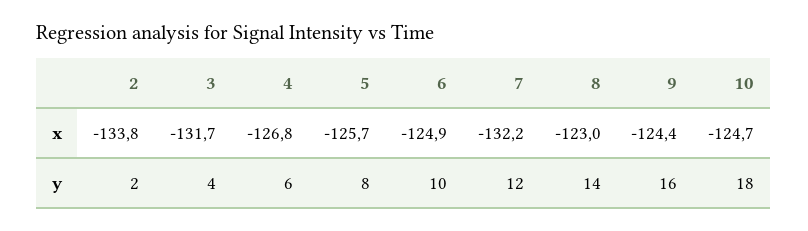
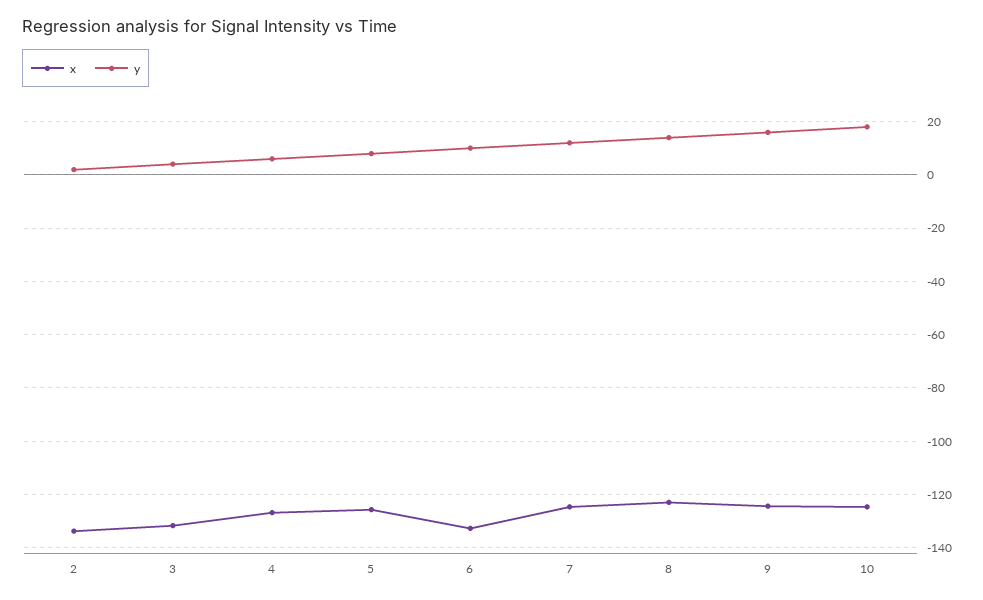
x, 6: -124.9 -> -132.5
x, 7: -132.2 -> -125

